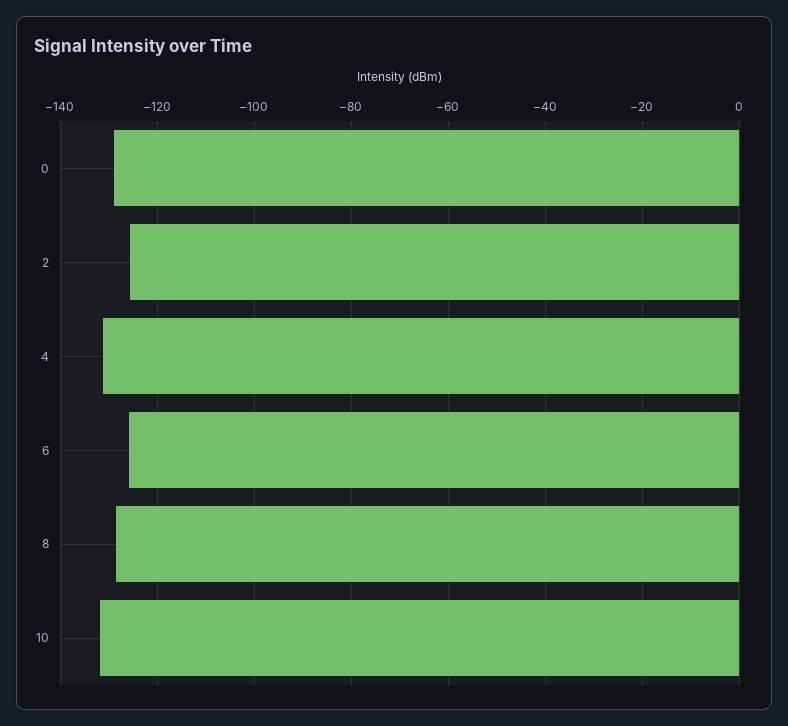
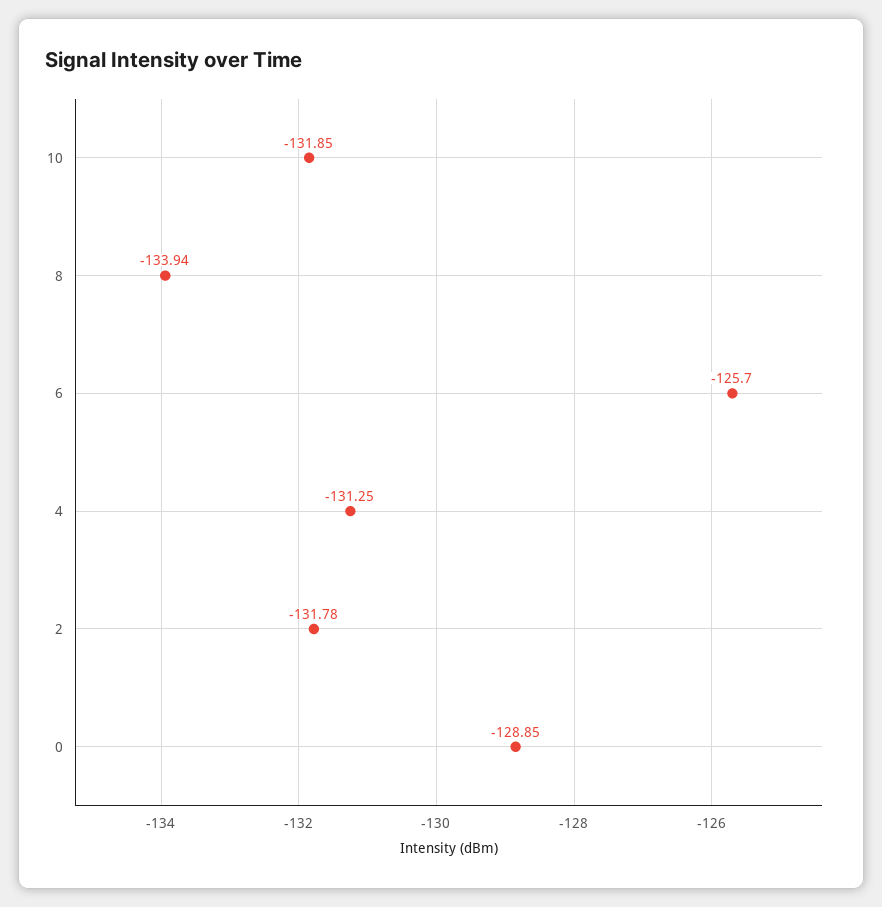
2: -126 -> -131.78
8: -128 -> -133.94

